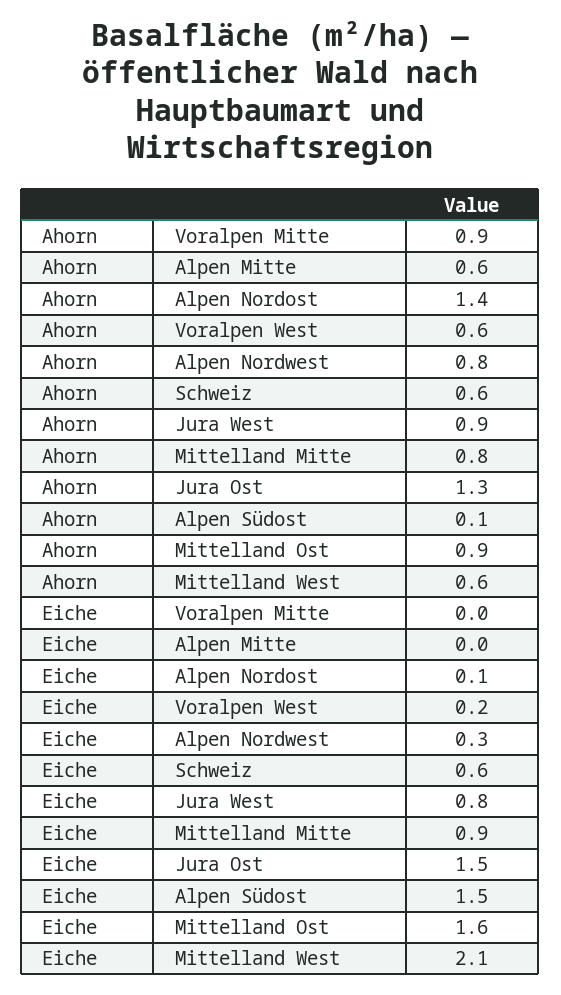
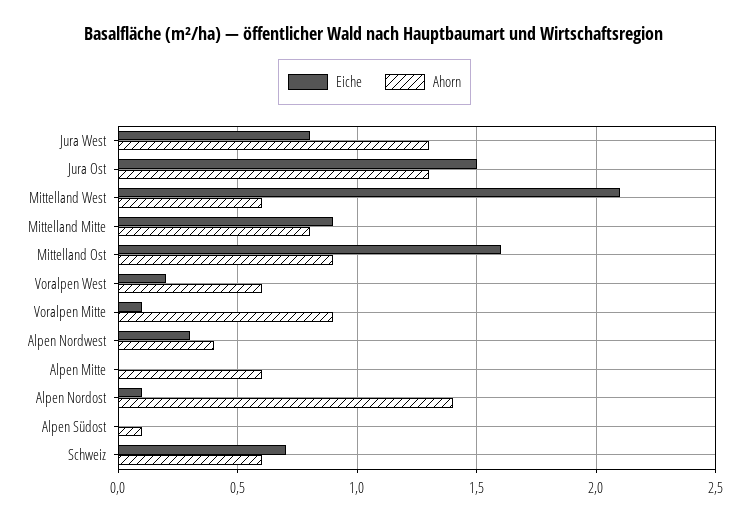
Ahorn, Alpen Nordwest: 0.8 -> 0.4
Ahorn, Jura West: 0.9 -> 1.3
Eiche, Voralpen Mitte: 0 -> 0.1
Eiche, Schweiz: 0.6 -> 0.7
Eiche, Alpen Südost: 1.5 -> 0

